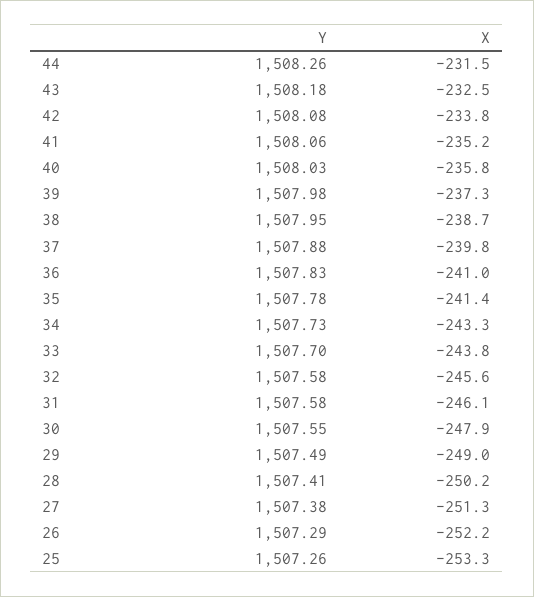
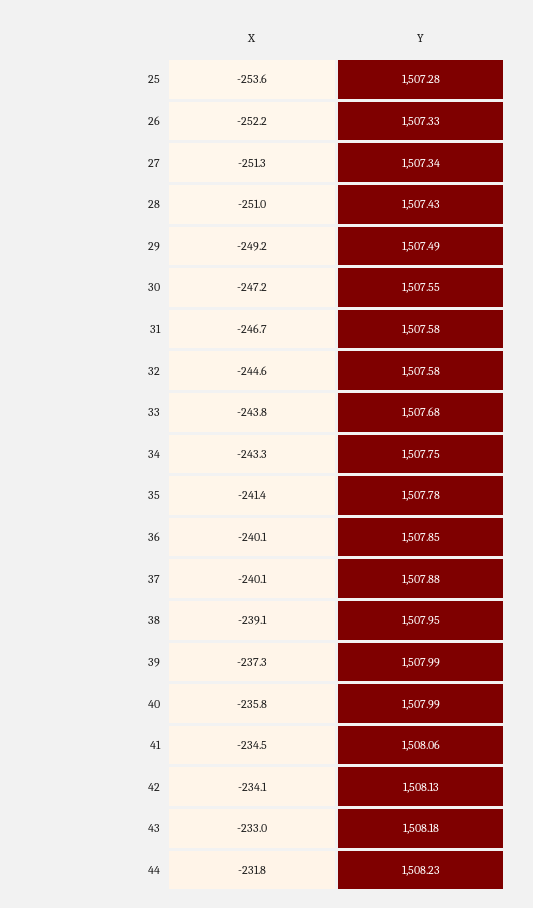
Y, 44: 1508.26 -> 1508.23
X, 44: -231.5 -> -231.8
X, 43: -232.5 -> -233
Y, 42: 1508.08 -> 1508.13
X, 42: -233.8 -> -234.1
X, 41: -235.2 -> -234.5
Y, 40: 1508.03 -> 1507.99
Y, 39: 1507.98 -> 1507.99
X, 38: -238.7 -> -239.1
X, 37: -239.8 -> -240.1
Y, 36: 1507.83 -> 1507.85
X, 36: -241 -> -240.1
Y, 34: 1507.73 -> 1507.75
Y, 33: 1507.7 -> 1507.68
X, 32: -245.6 -> -244.6
X, 31: -246.1 -> -246.7
X, 30: -247.9 -> -247.2
X, 29: -249 -> -249.2
Y, 28: 1507.41 -> 1507.43
X, 28: -250.2 -> -251
Y, 27: 1507.38 -> 1507.34
Y, 26: 1507.29 -> 1507.33
Y, 25: 1507.26 -> 1507.28
X, 25: -253.3 -> -253.6

